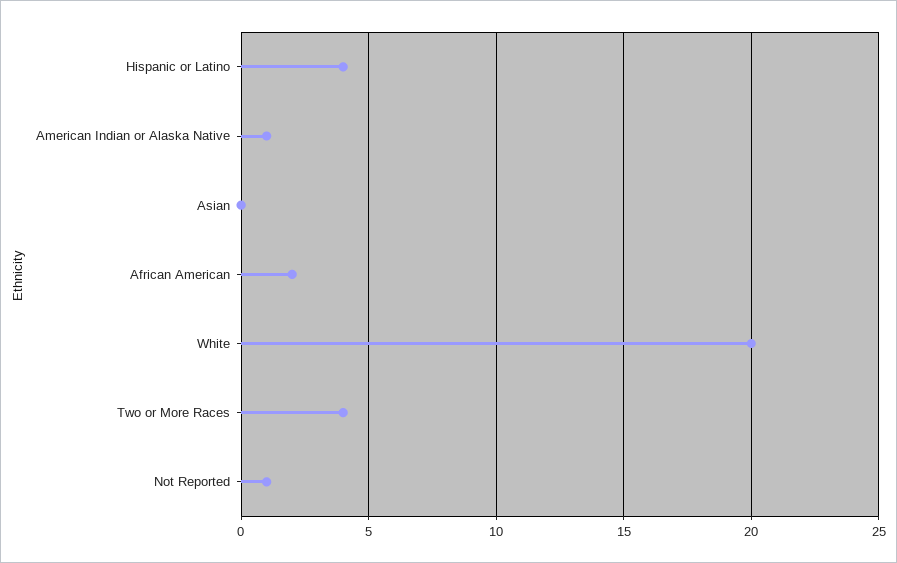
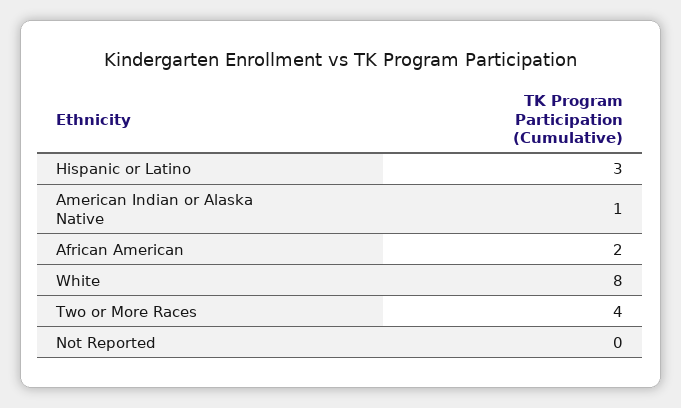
Hispanic or Latino: 4 -> 3
Asian: 0 -> none
White: 20 -> 8
Not Reported: 1 -> 0

